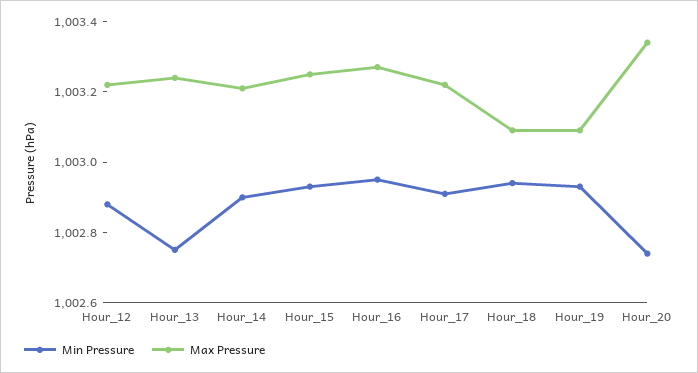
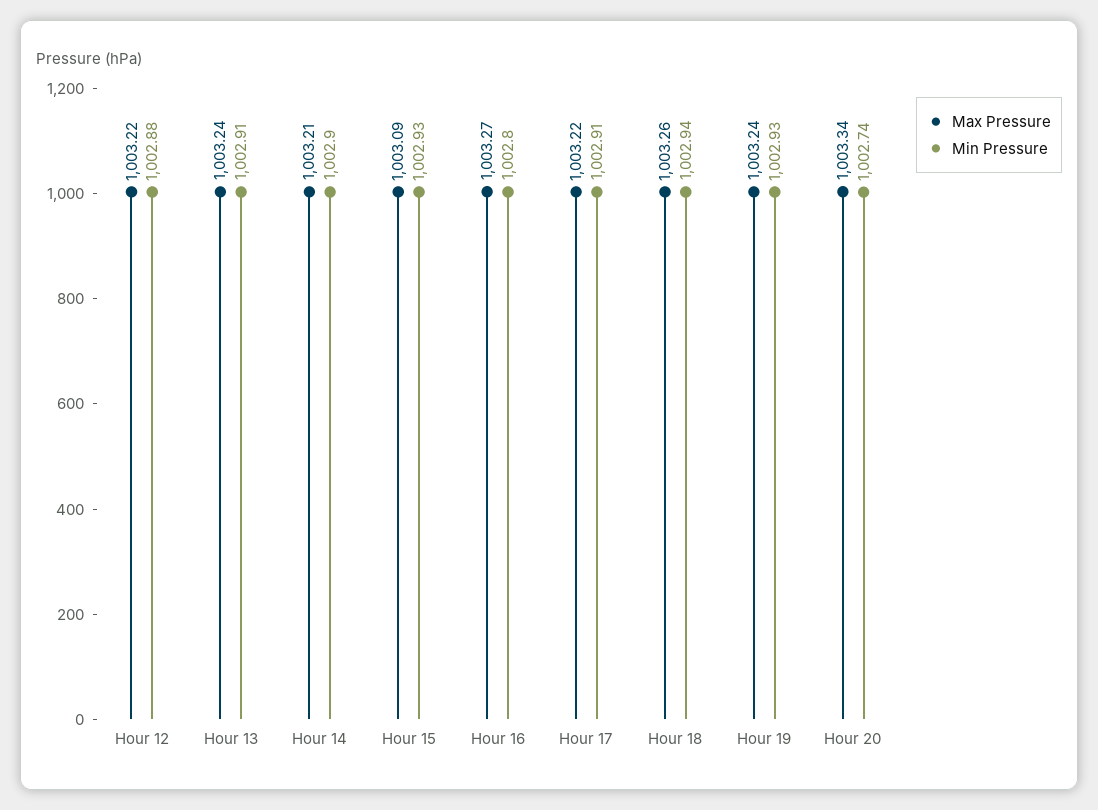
Min Pressure, Hour_13: 1002.75 -> 1002.91
Max Pressure, Hour_15: 1003.25 -> 1003.09
Min Pressure, Hour_16: 1002.95 -> 1002.8
Max Pressure, Hour_18: 1003.1 -> 1003.26
Max Pressure, Hour_19: 1003.1 -> 1003.24

